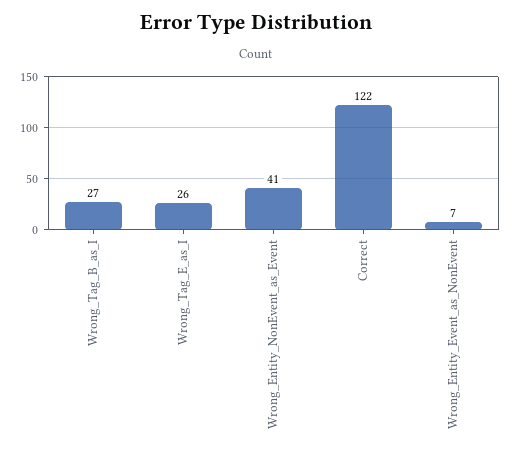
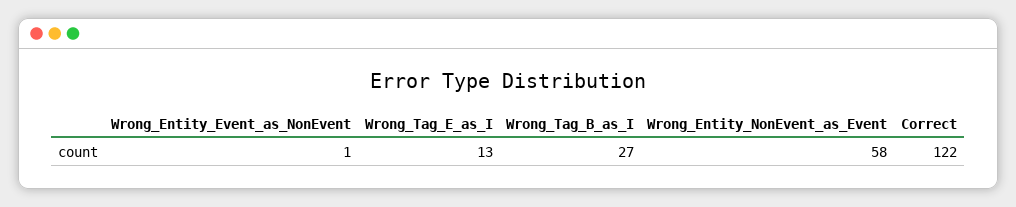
Wrong_Tag_E_as_I: 26 -> 13
Wrong_Entity_NonEvent_as_Event: 41 -> 58
Wrong_Entity_Event_as_NonEvent: 7 -> 1

